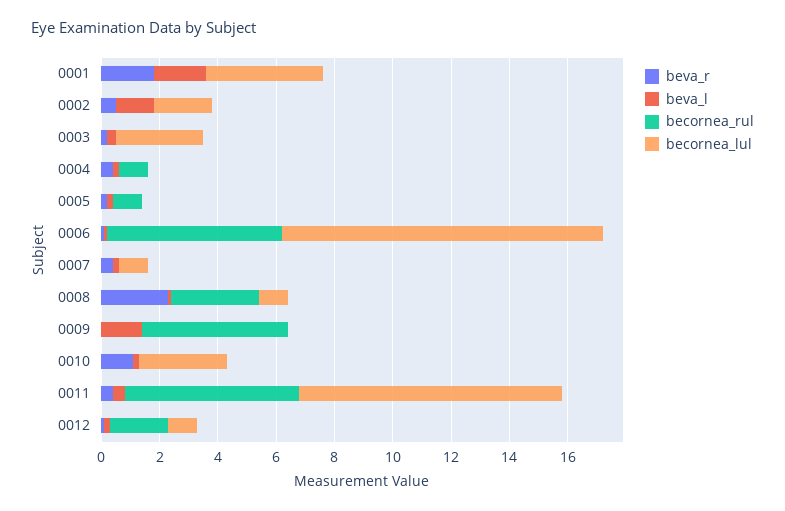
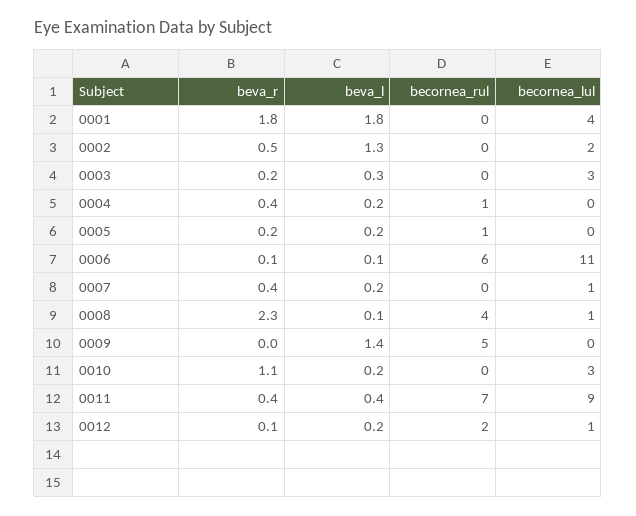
becornea_rul, 0008: 3 -> 4
becornea_rul, 0011: 6 -> 7

